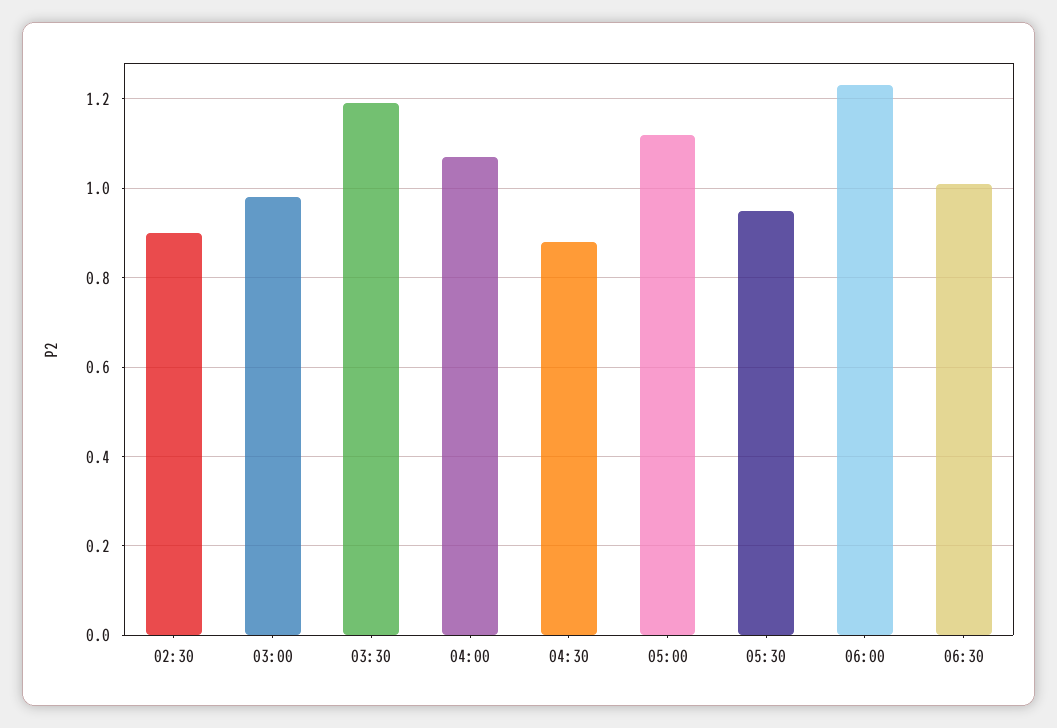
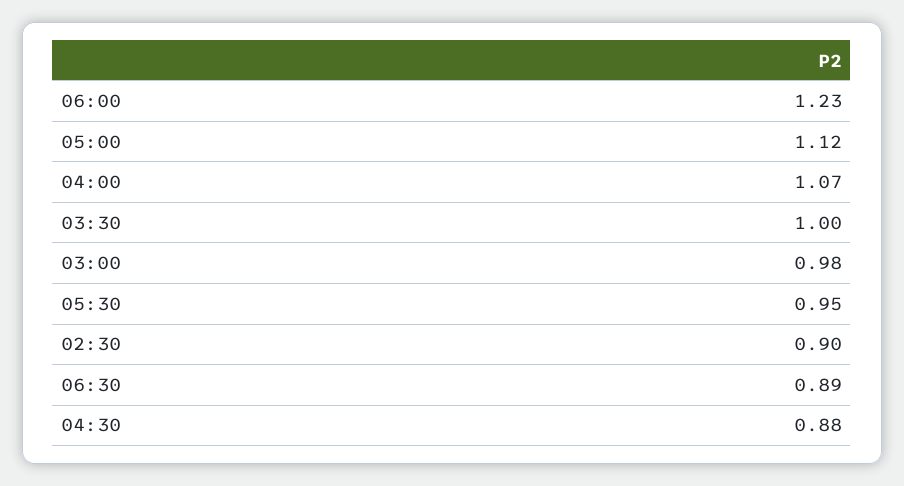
03:30: 1.2 -> 1
06:30: 1 -> 0.89

